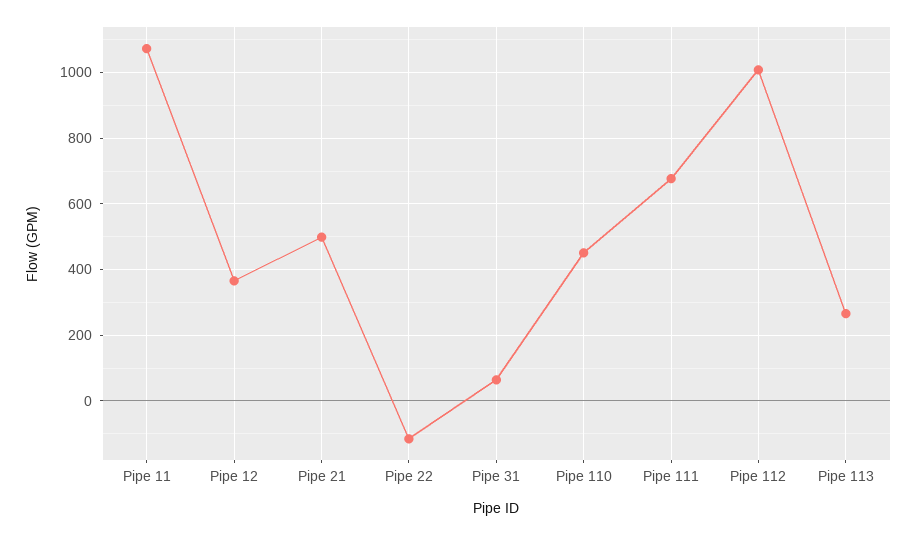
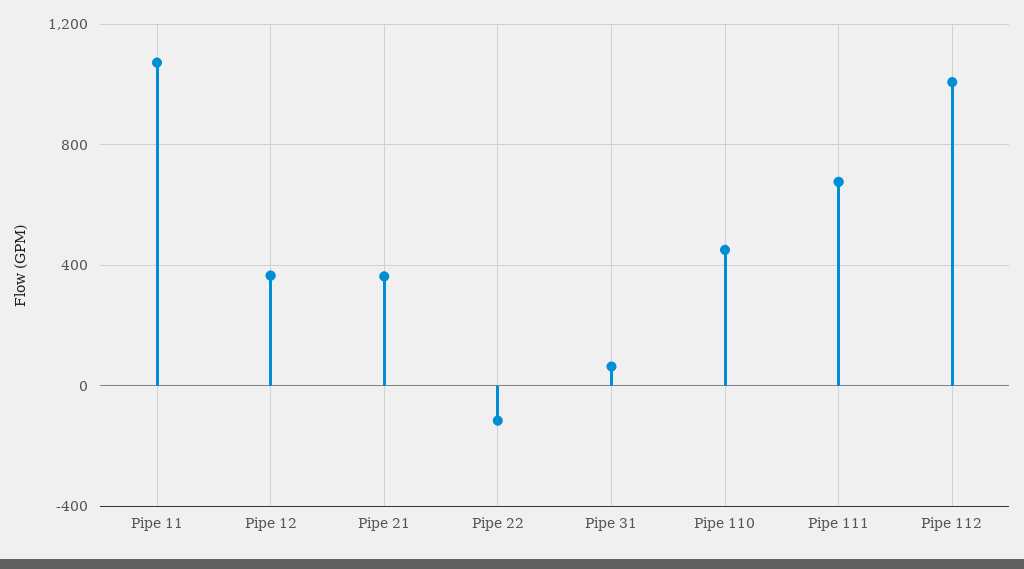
Pipe 21: 500 -> 350
Pipe 113: 260 -> none

